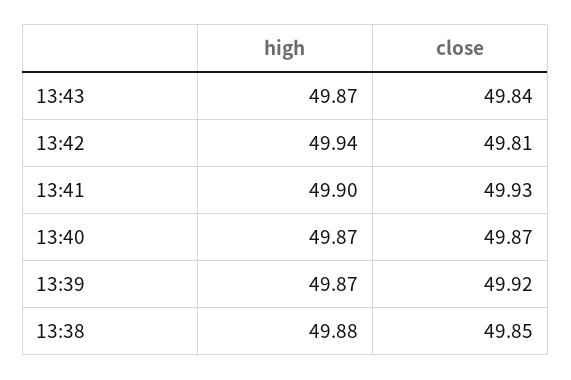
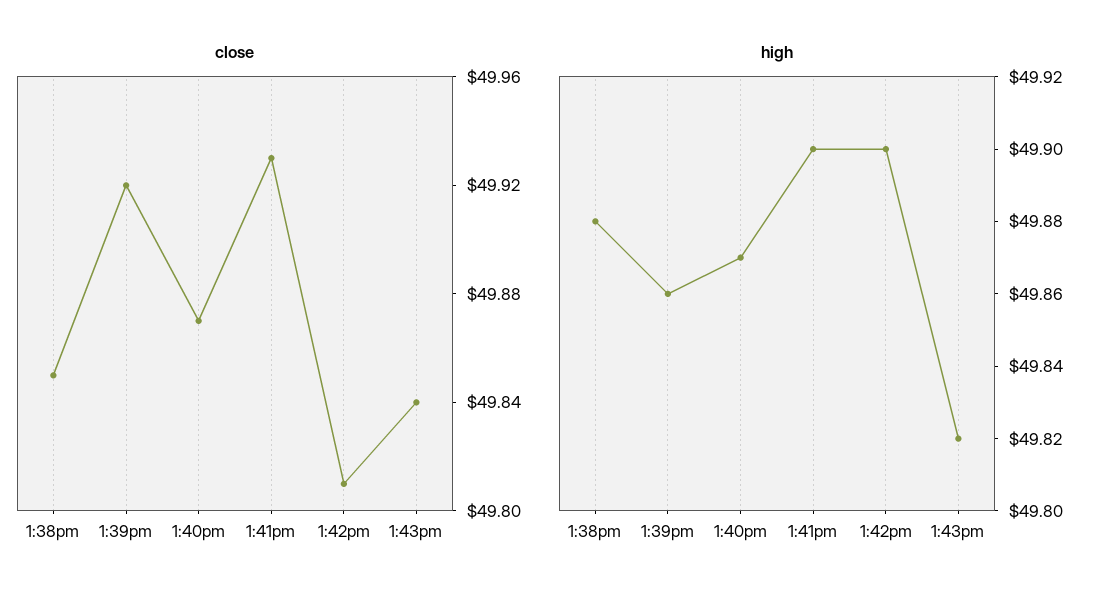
high, 13:43: 49.87 -> 49.82
high, 13:42: 49.94 -> 49.9
high, 13:39: 49.87 -> 49.86

